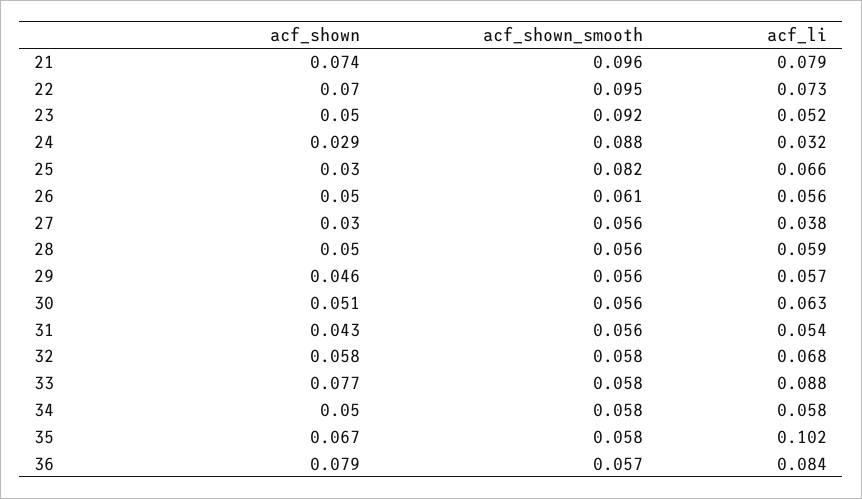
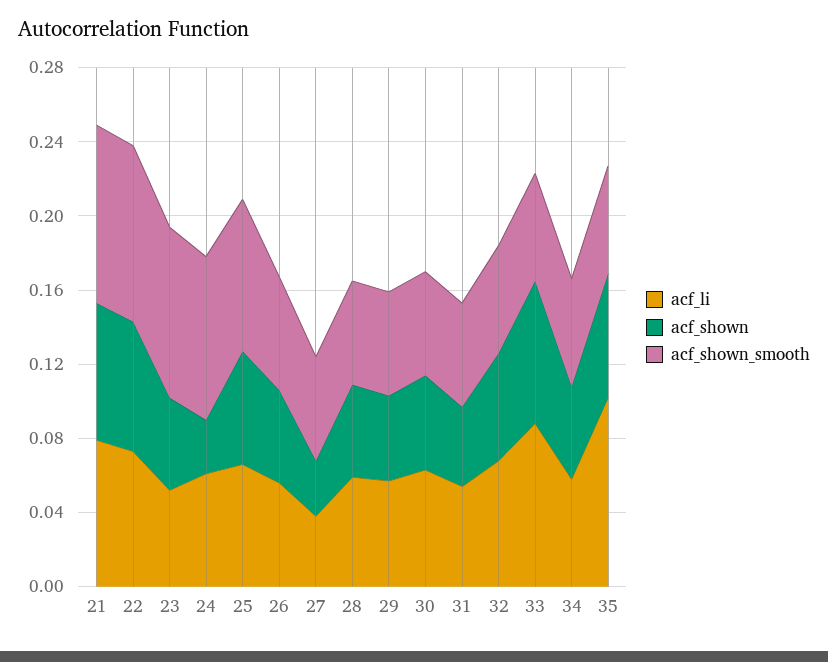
acf_li, 24: 0.032 -> 0.06
acf_shown, 25: 0.03 -> 0.06
acf_shown, 36: 0.079 -> none
acf_shown_smooth, 36: 0.057 -> none
acf_li, 36: 0.084 -> none

